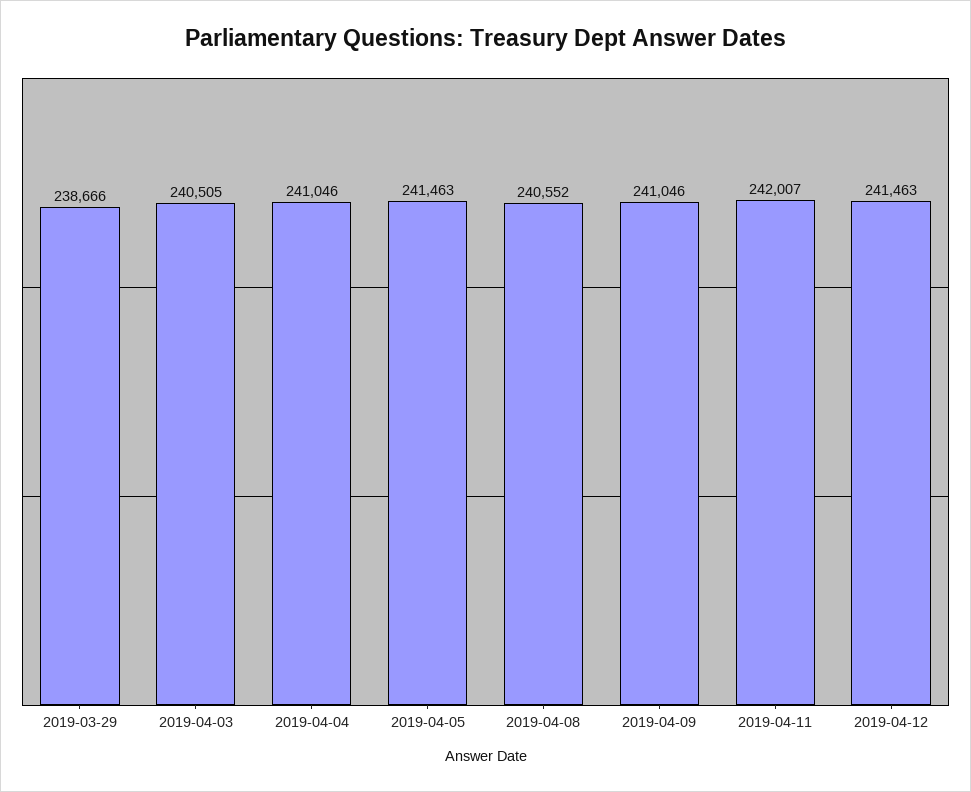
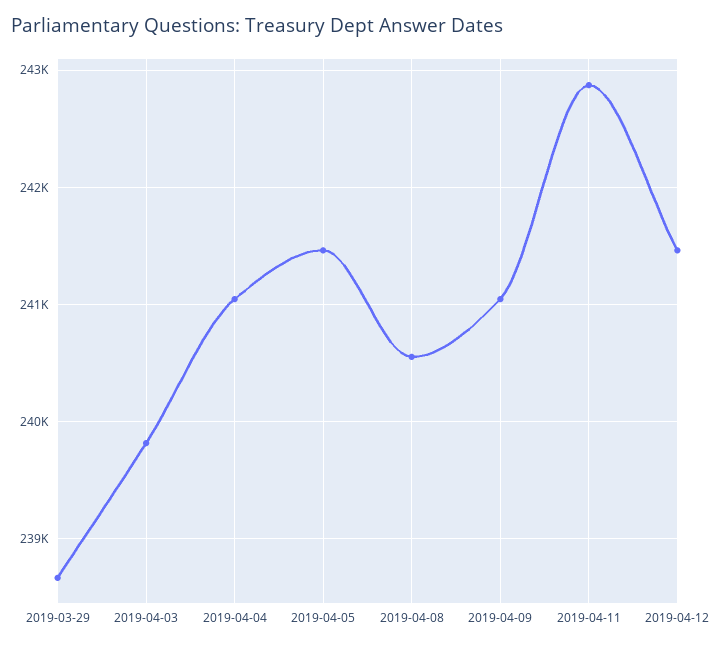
2019-04-03: 240505 -> 239800
2019-04-11: 242007 -> 242900

